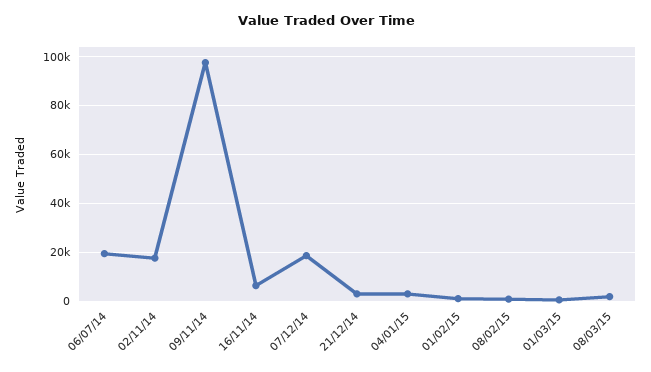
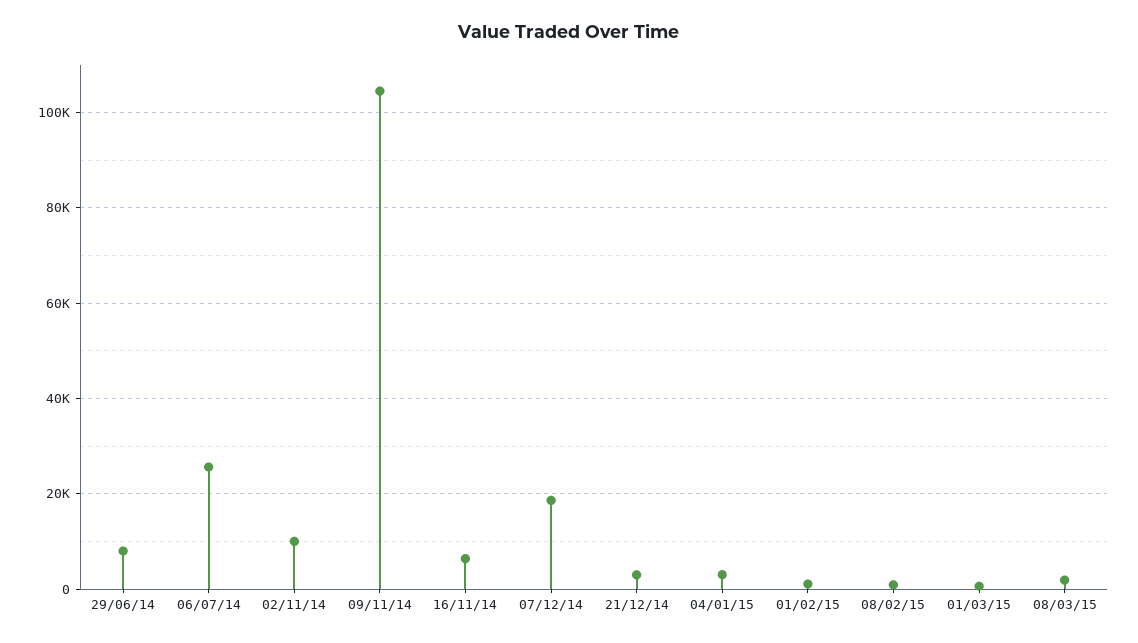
06/07/14: 20000 -> 26000
02/11/14: 17500 -> 10000
09/11/14: 97500 -> 104000
29/06/14: none -> 8000

